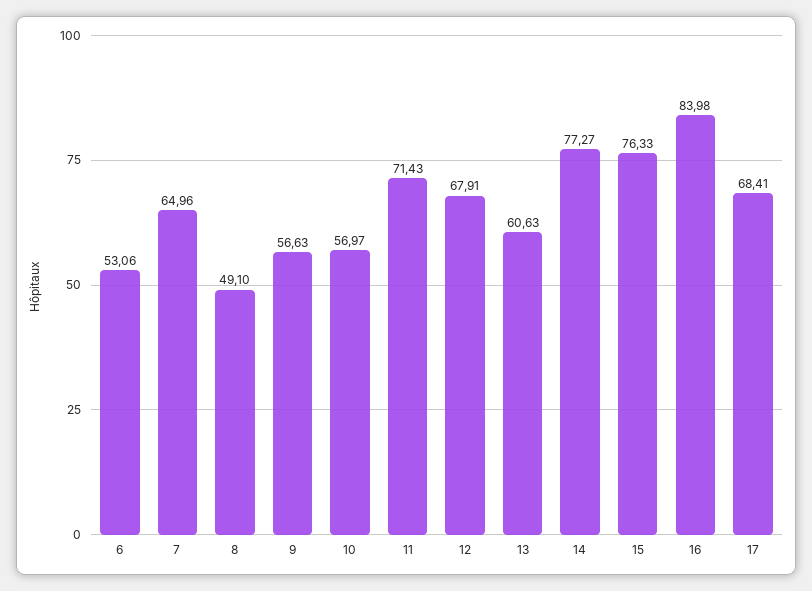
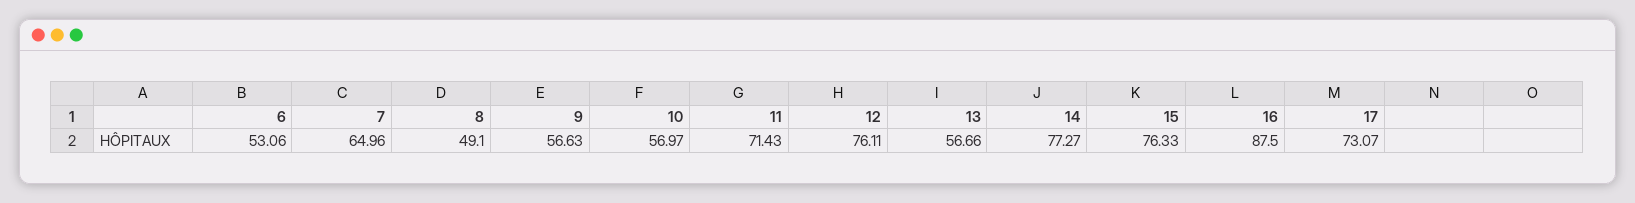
12: 67.91 -> 76.11
13: 60.63 -> 56.66
16: 83.98 -> 87.5
17: 68.41 -> 73.07

